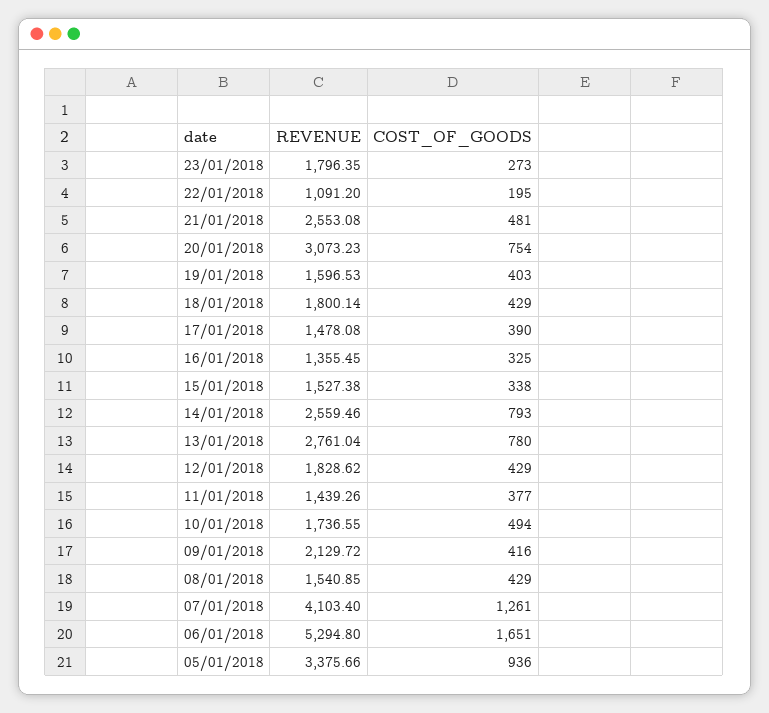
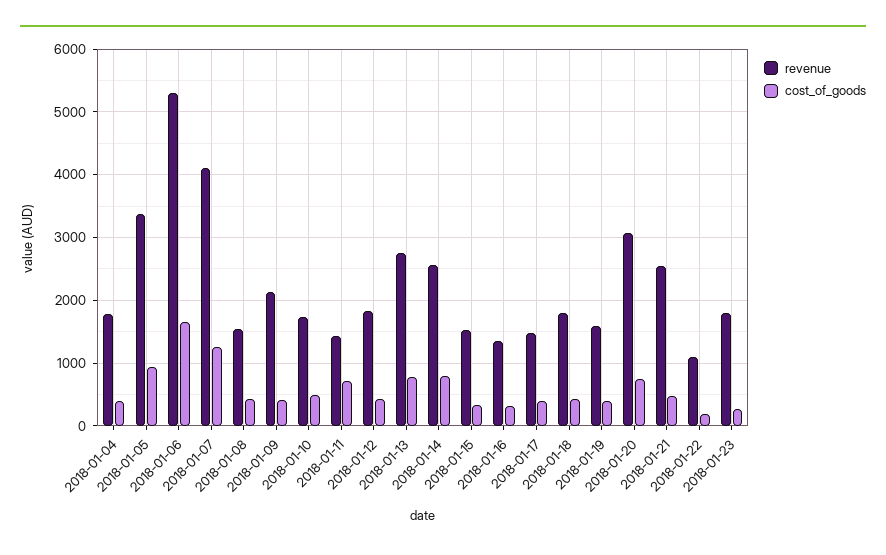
COST_OF_GOODS, 11/01/2018: 377 -> 700
REVENUE, 2018-01-04: none -> 1800
COST_OF_GOODS, 2018-01-04: none -> 400

